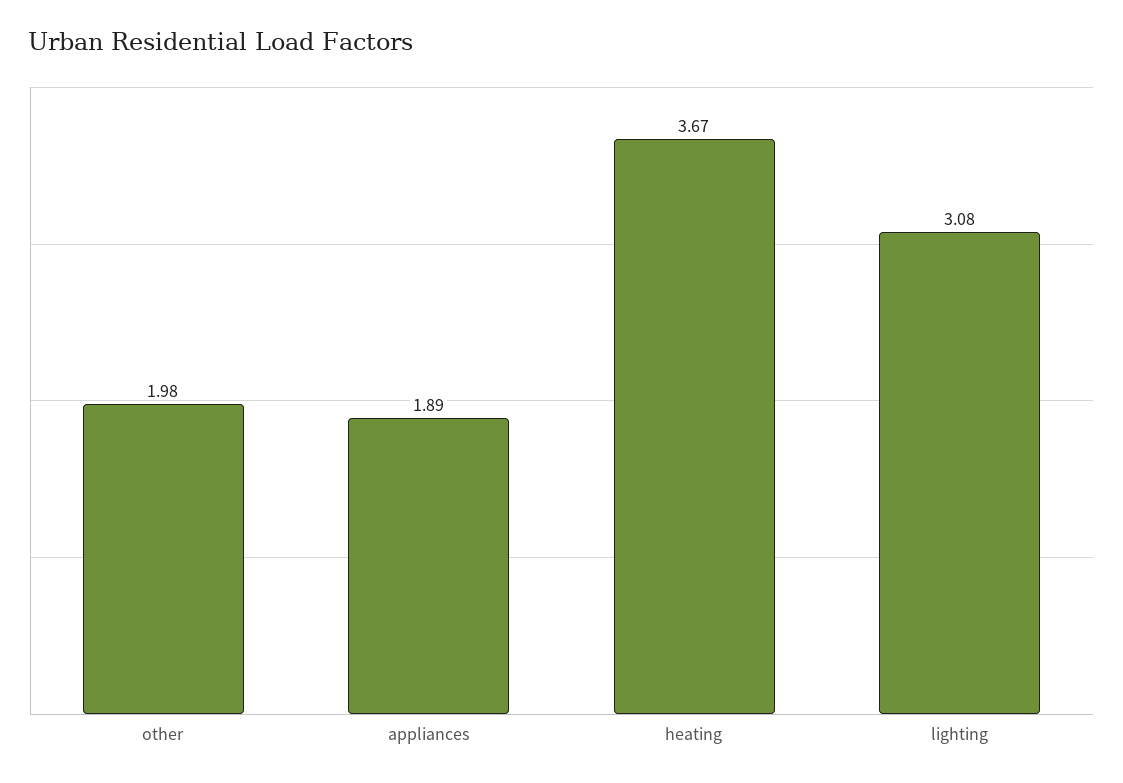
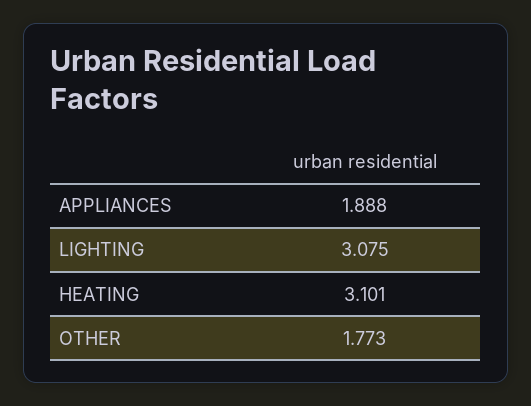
other: 1.98 -> 1.773
heating: 3.67 -> 3.101

